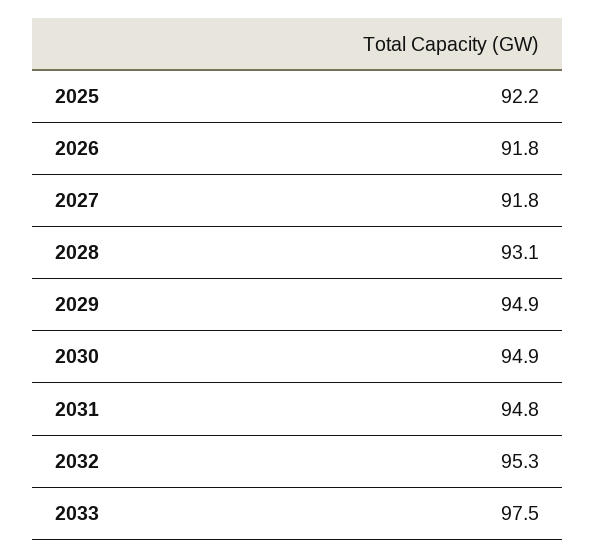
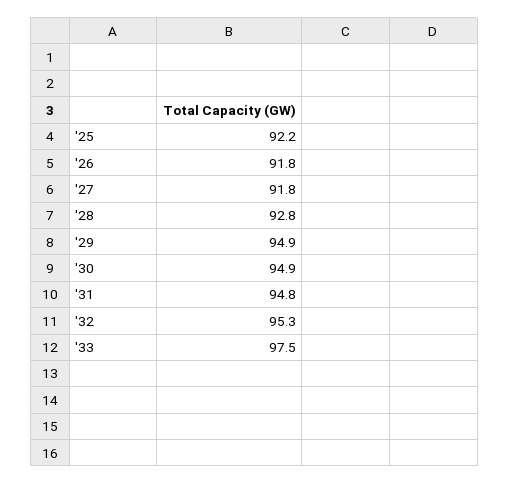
2028: 93.1 -> 92.8

